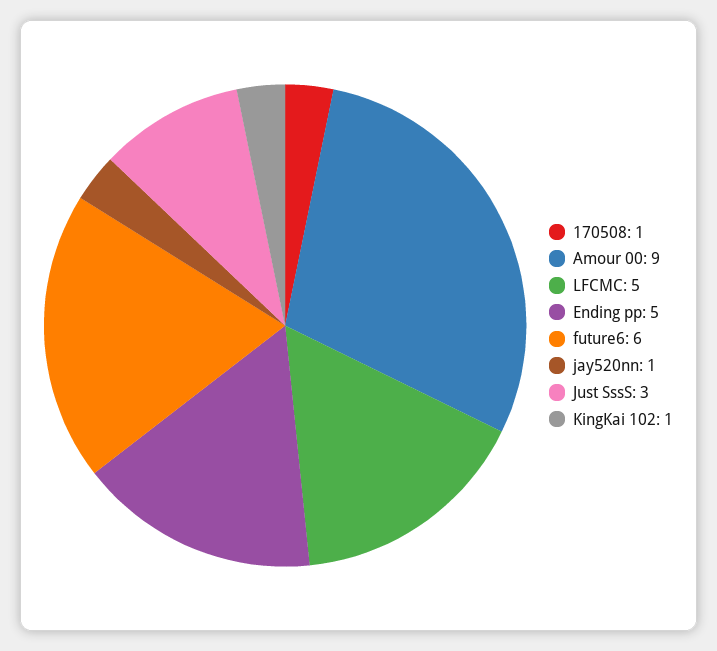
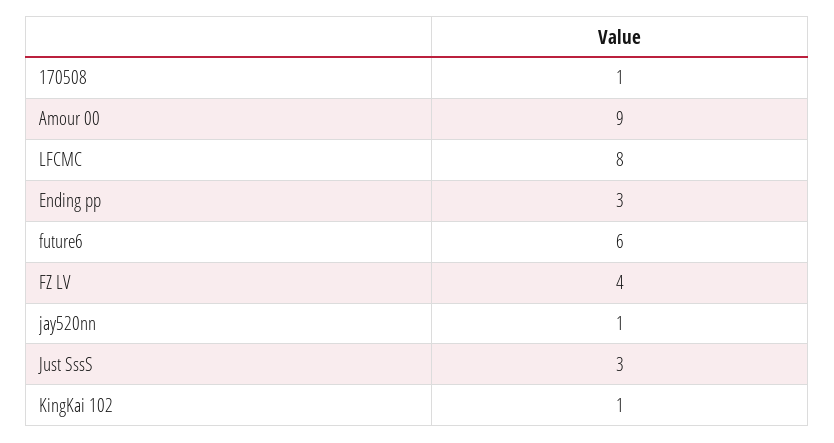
LFCMC: 5 -> 8
Ending pp: 5 -> 3
FZ LV: none -> 4

